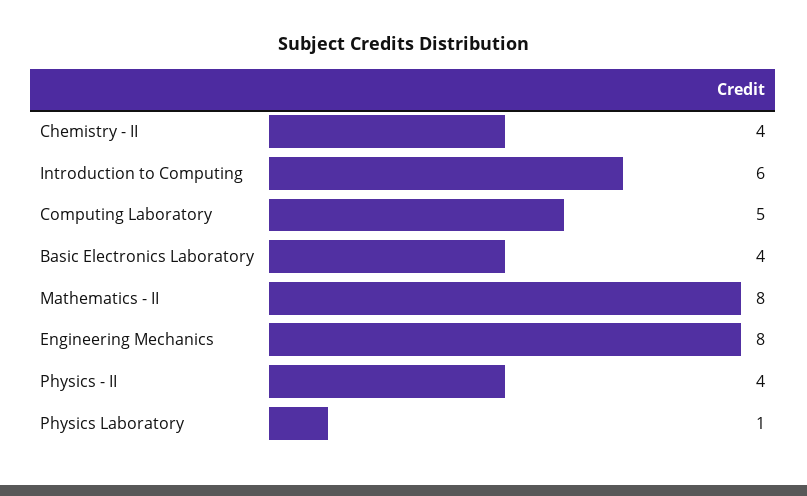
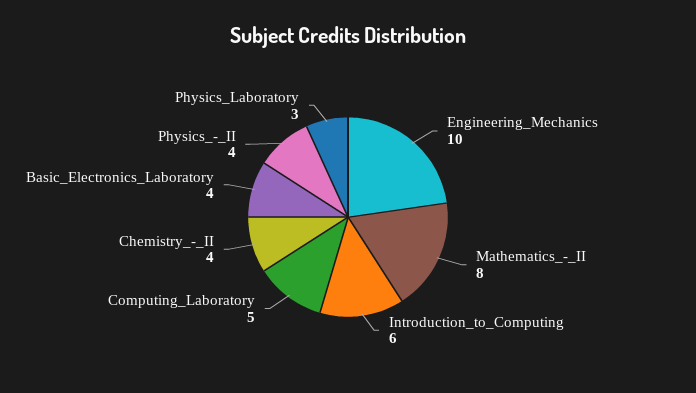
Engineering Mechanics: 8 -> 10
Physics Laboratory: 1 -> 3

